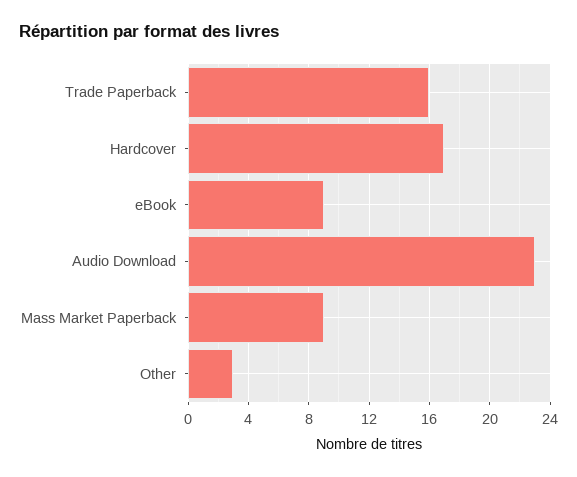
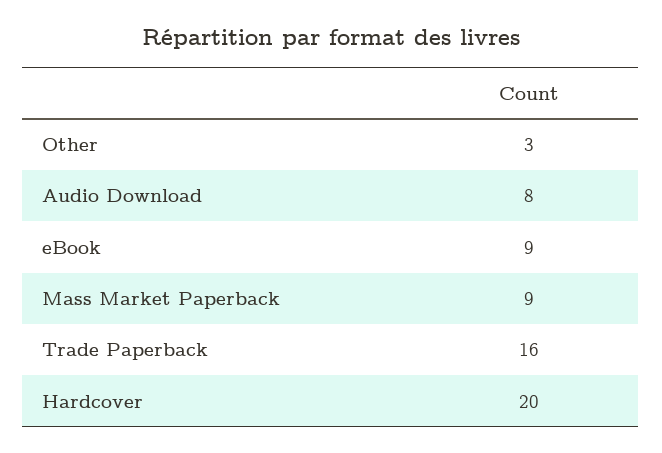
Hardcover: 17 -> 20
Audio Download: 23 -> 8

